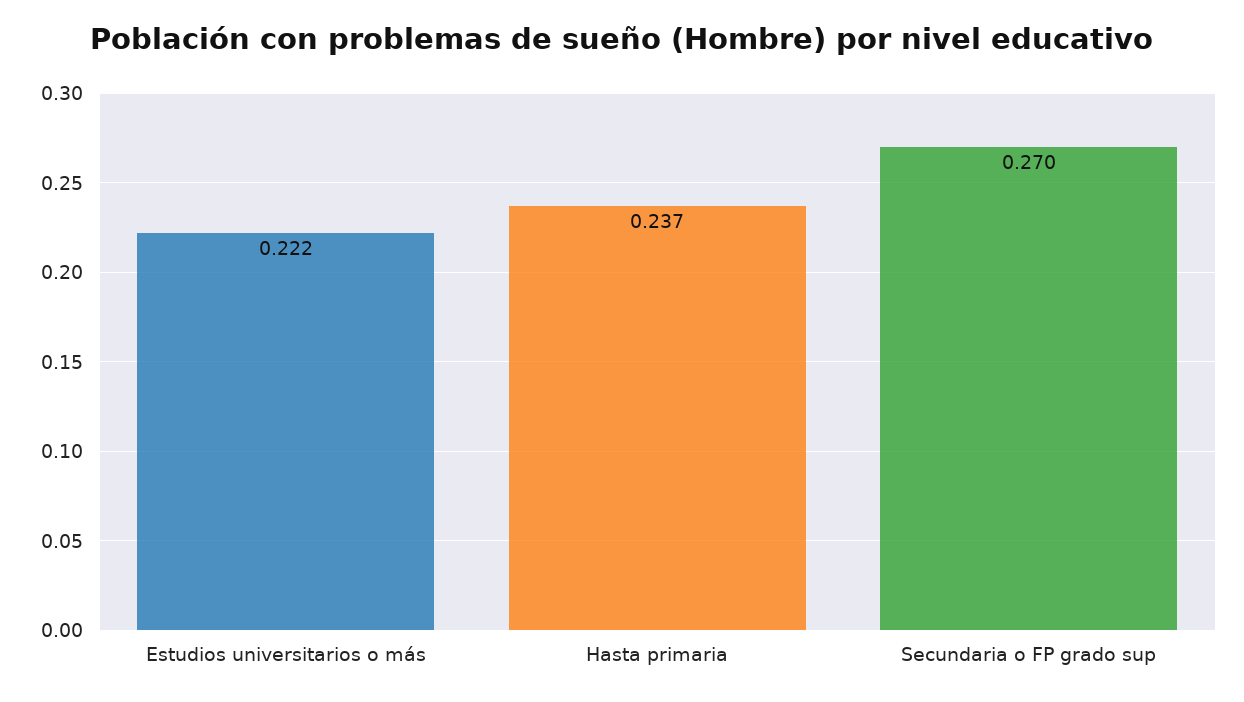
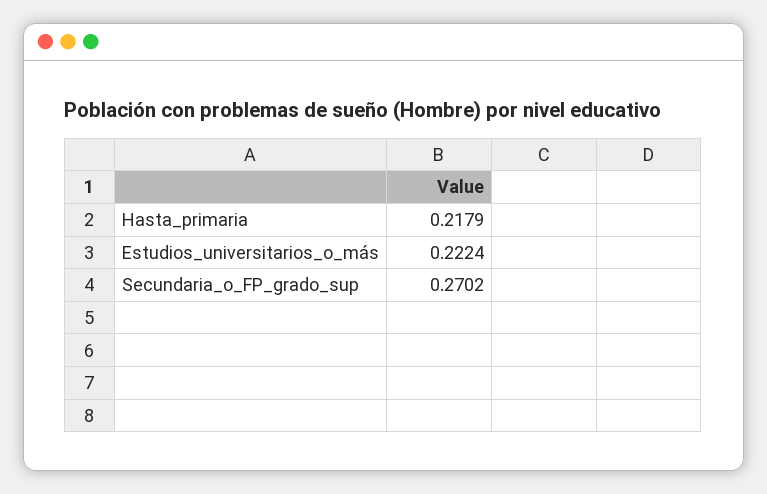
Hasta primaria: 0.237 -> 0.2179

